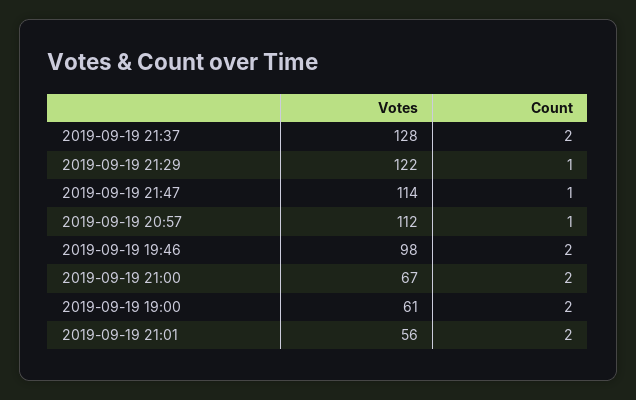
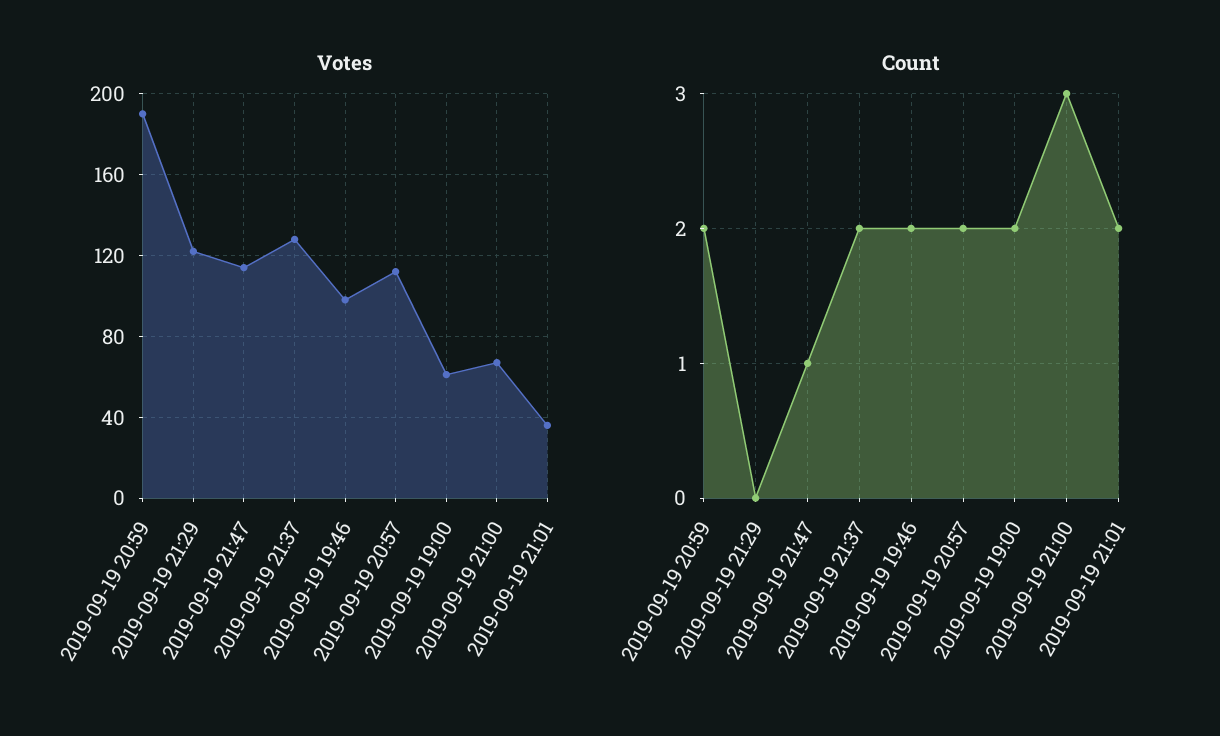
Count, 2019-09-19 21:29: 1 -> 0
Count, 2019-09-19 20:57: 1 -> 2
Count, 2019-09-19 21:00: 2 -> 3
Votes, 2019-09-19 21:01: 56 -> 35
Votes, 2019-09-19 20:59: none -> 190
Count, 2019-09-19 20:59: none -> 2

